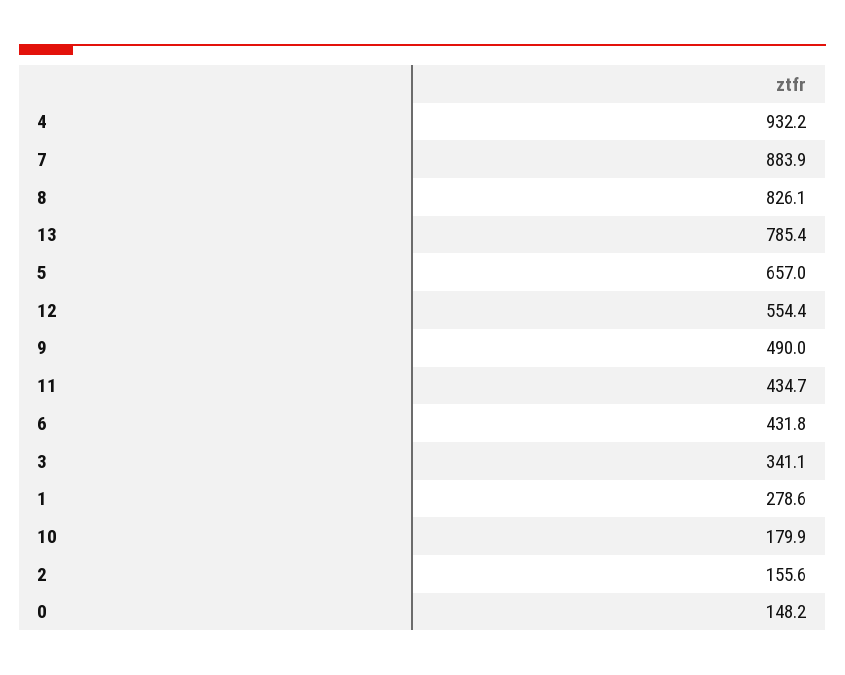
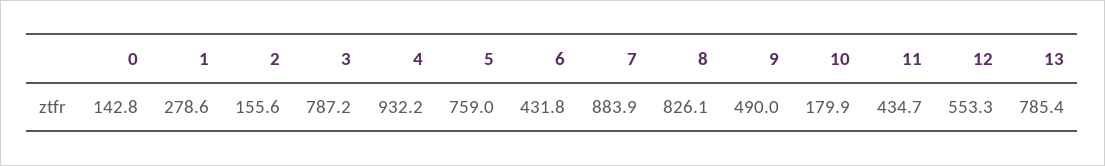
5: 657 -> 759
12: 554.4 -> 553.3
3: 341.1 -> 787.2
0: 148.2 -> 142.8

